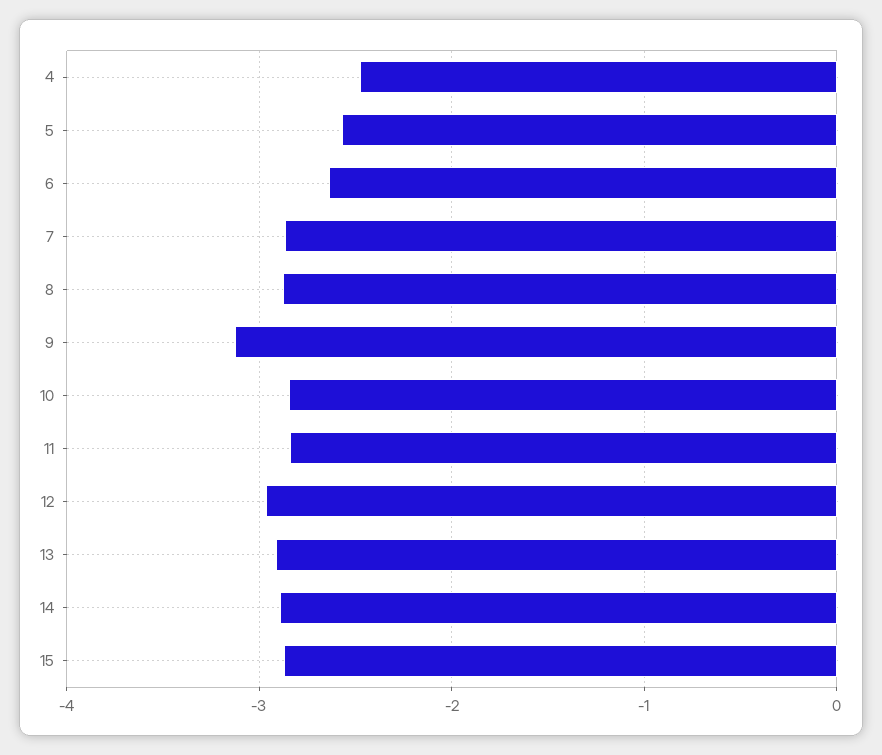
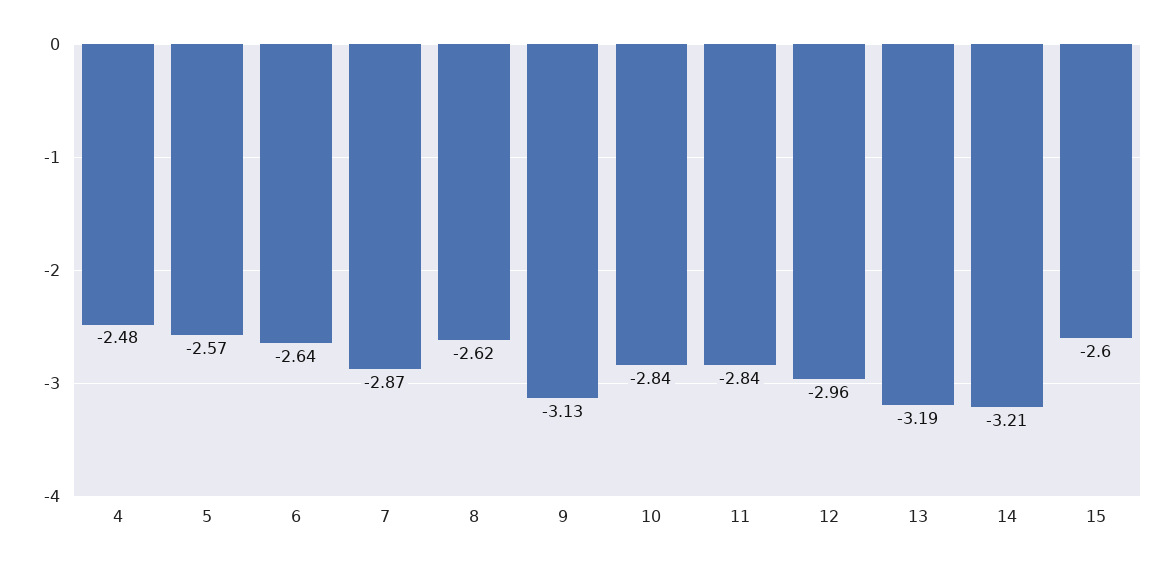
8: -2.9 -> -2.62
13: -2.9 -> -3.19
14: -2.9 -> -3.21
15: -2.9 -> -2.6

